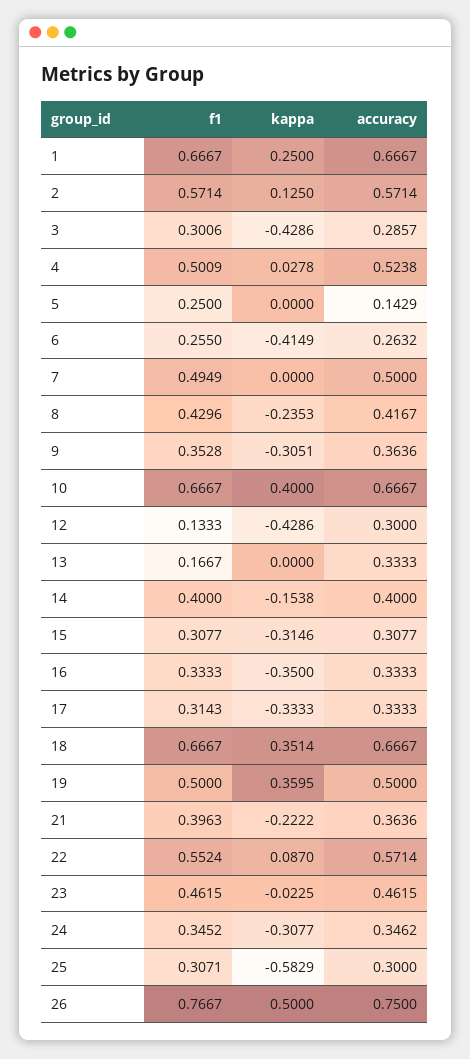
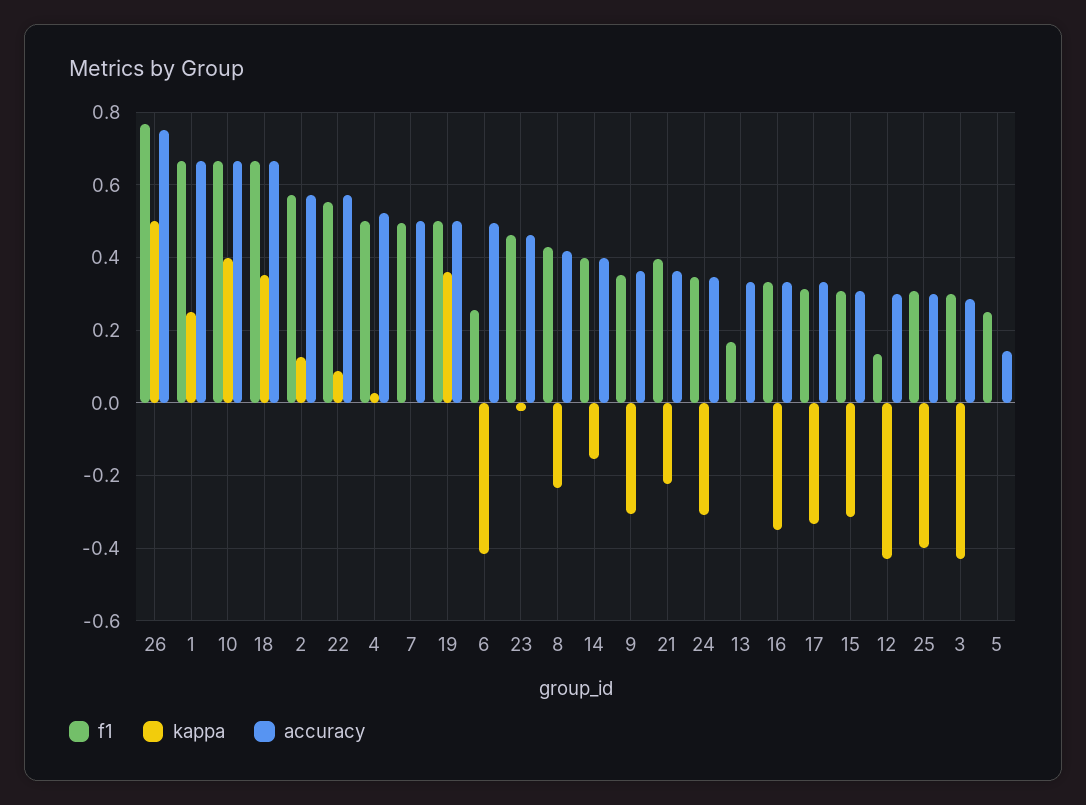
accuracy, 6: 0.2632 -> 0.5
kappa, 25: -0.5829 -> -0.4

